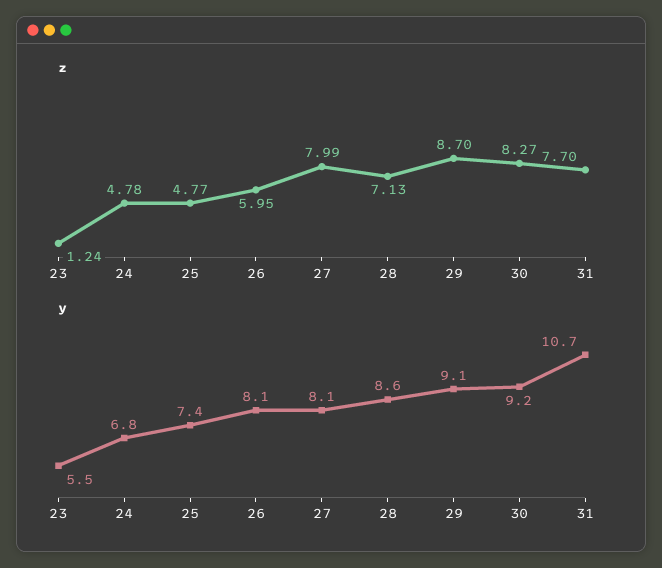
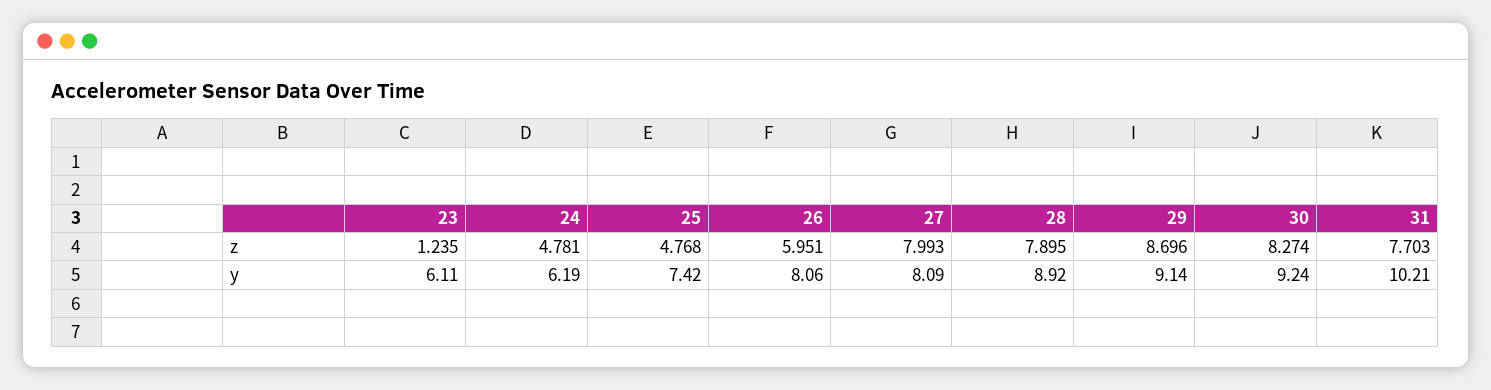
z, 28: 7.13 -> 7.895
y, 23: 5.5 -> 6.11
y, 24: 6.8 -> 6.19
y, 28: 8.6 -> 8.92
y, 31: 10.7 -> 10.21

